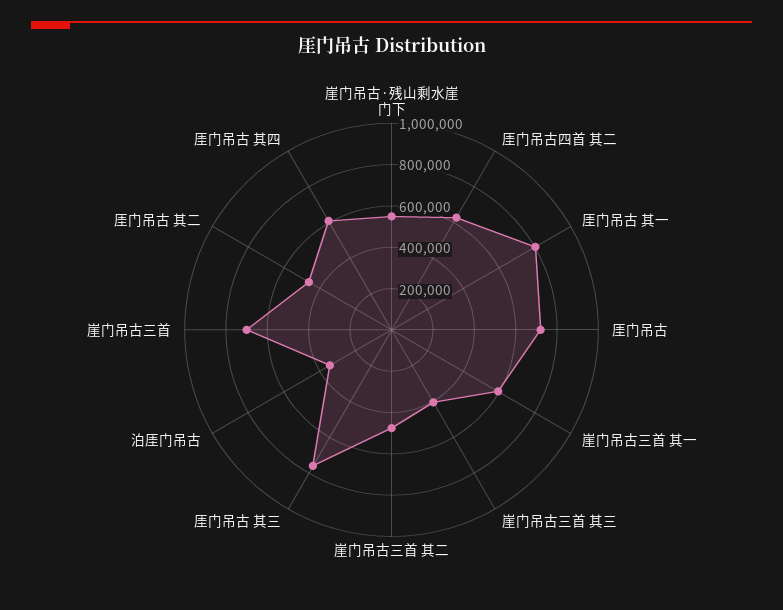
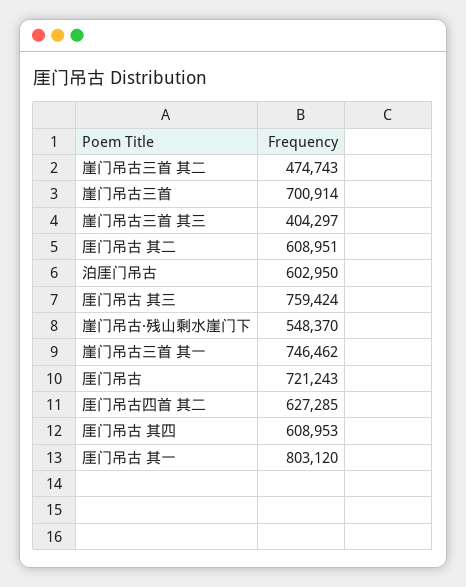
崖门吊古三首 其一: 600000 -> 746462
泊厓门吊古: 350000 -> 602950
厓门吊古 其二: 450000 -> 608951

